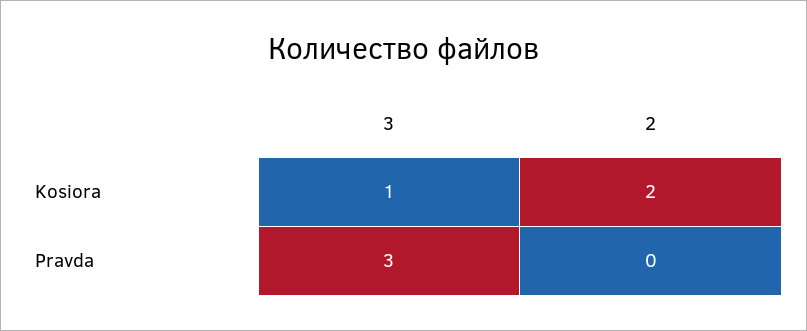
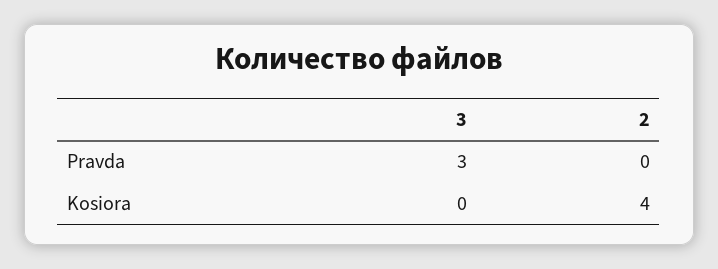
3, Kosiora: 1 -> 0
2, Kosiora: 2 -> 4

